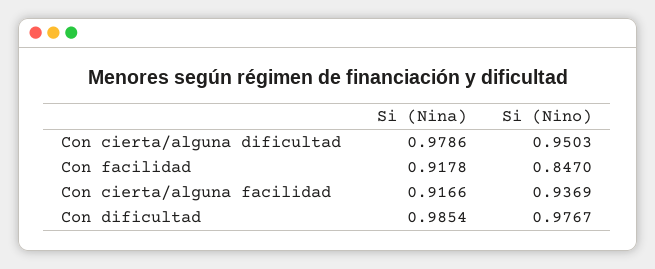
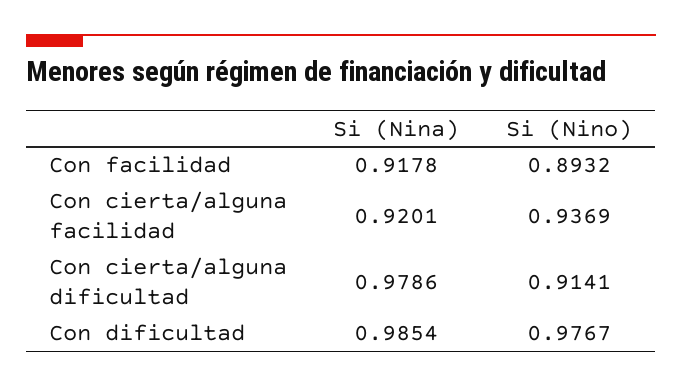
Si (Nino), Con cierta/alguna dificultad: 0.9503 -> 0.9141
Si (Nino), Con facilidad: 0.847 -> 0.8932
Si (Nina), Con cierta/alguna facilidad: 0.9166 -> 0.9201

